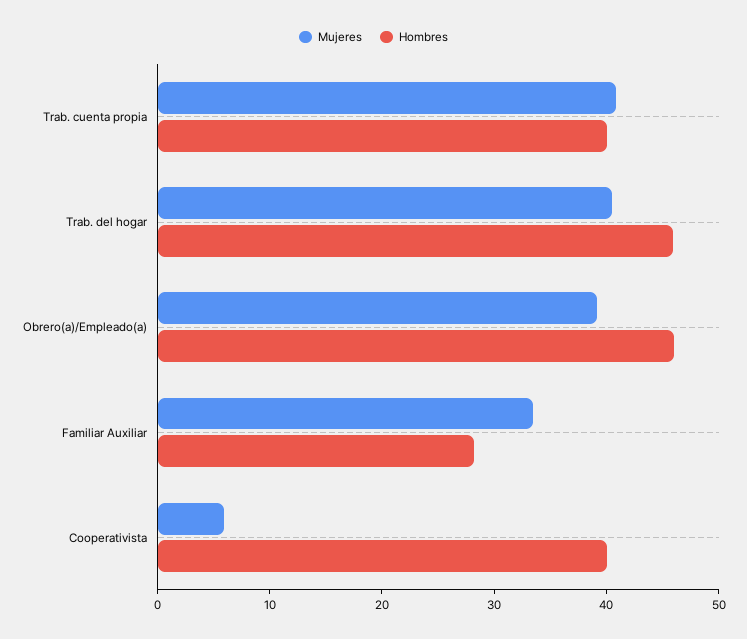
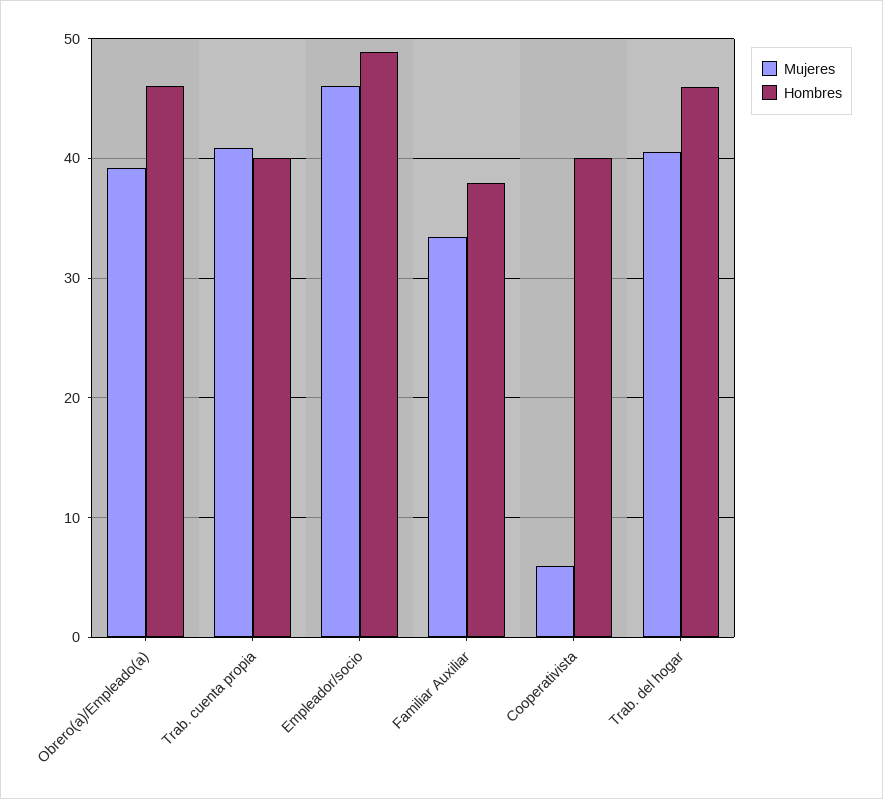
Hombres, Familiar Auxiliar: 28 -> 38
Mujeres, Empleador/socio: none -> 46
Hombres, Empleador/socio: none -> 49

